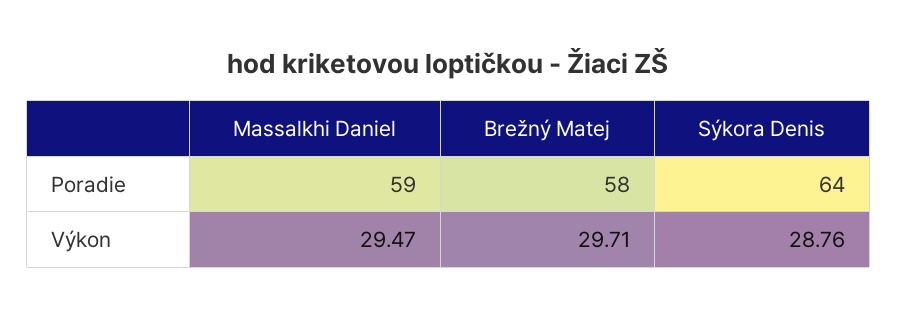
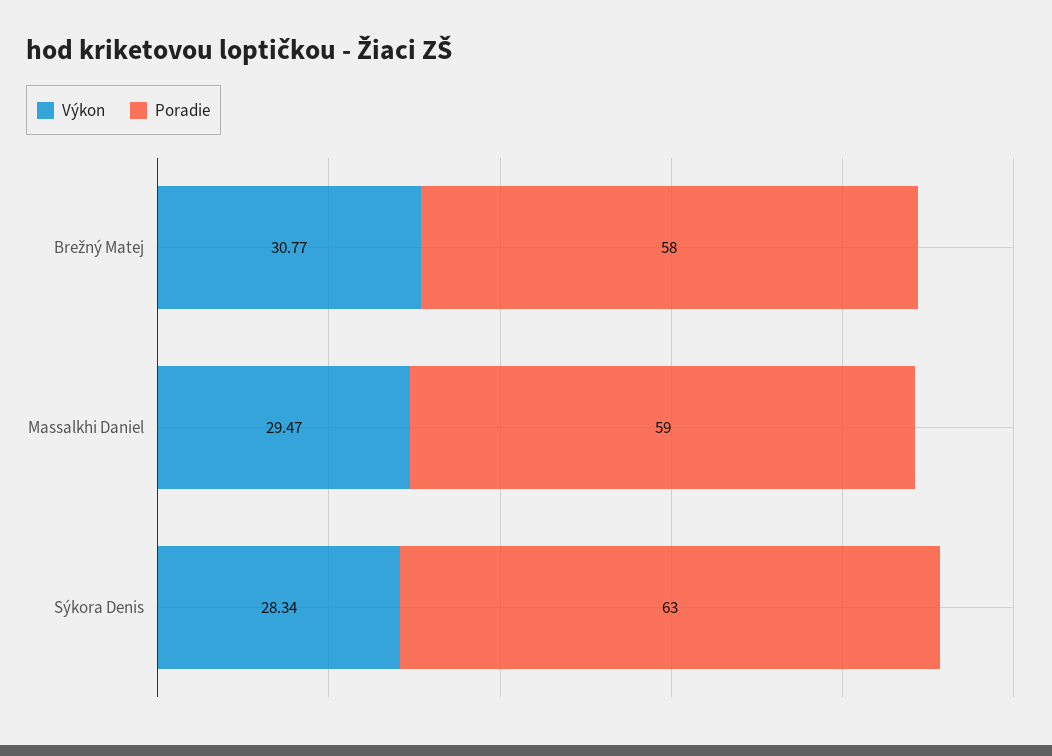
Poradie, Sýkora Denis: 64 -> 63
Výkon, Brežný Matej: 29.71 -> 30.77
Výkon, Sýkora Denis: 28.76 -> 28.34

